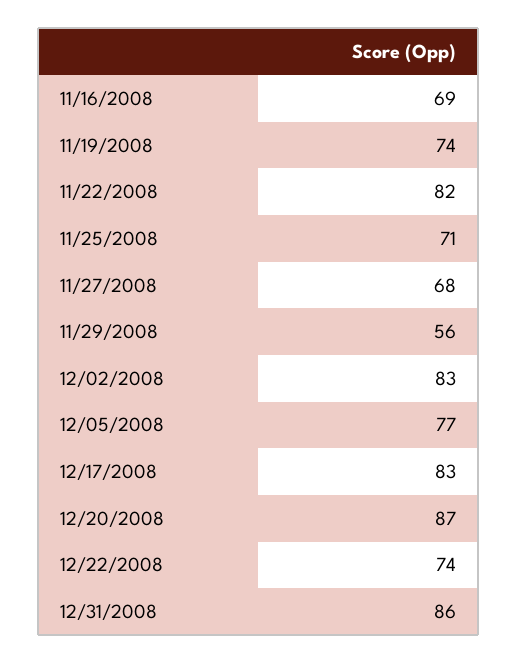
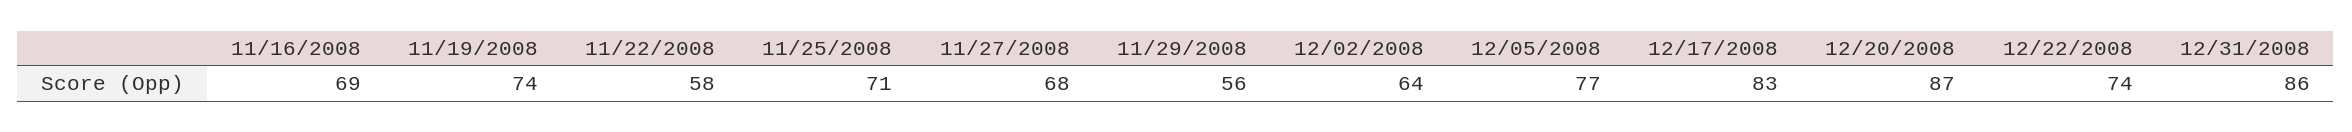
11/22/2008: 82 -> 58
12/02/2008: 83 -> 64

